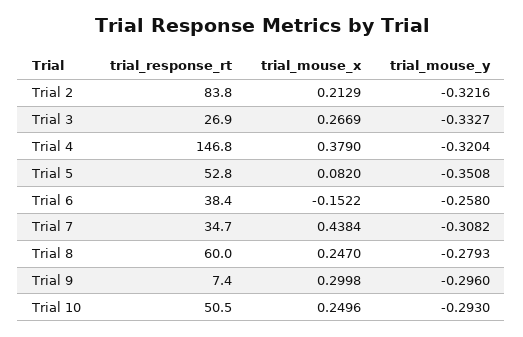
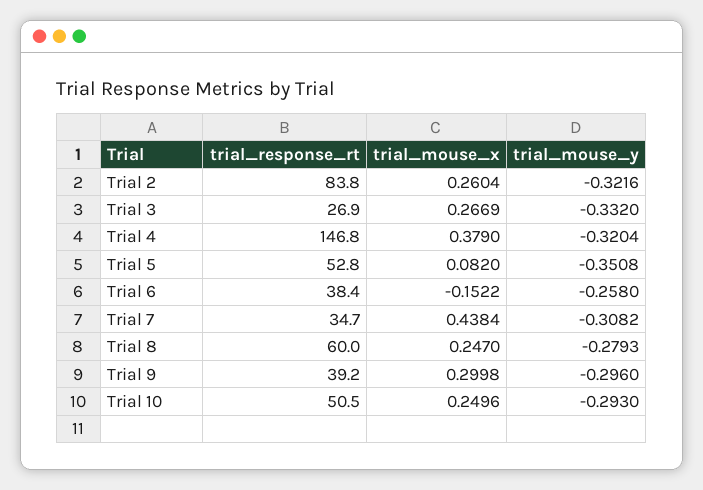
trial_mouse_x, Trial 2: 0.2129 -> 0.2604
trial_mouse_y, Trial 3: -0.3327 -> -0.332
trial_response_rt, Trial 9: 7.4 -> 39.2

